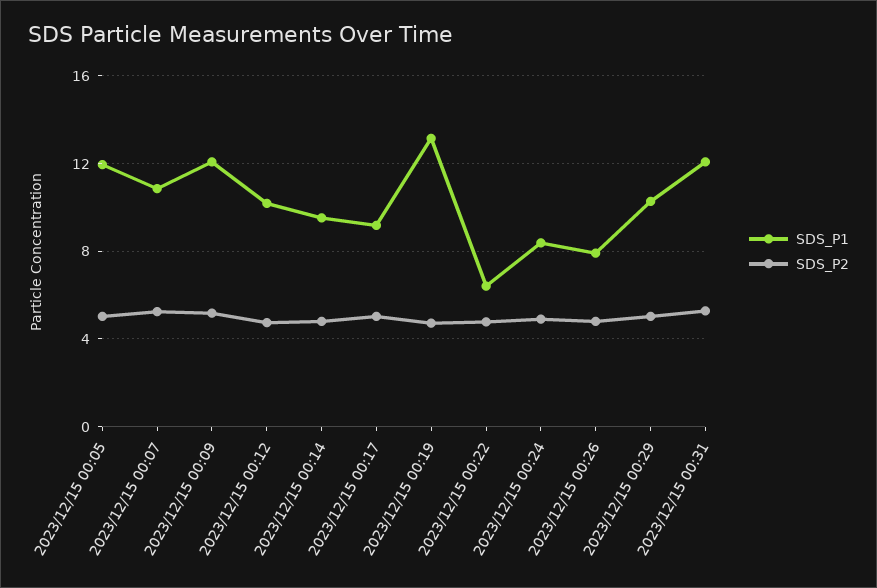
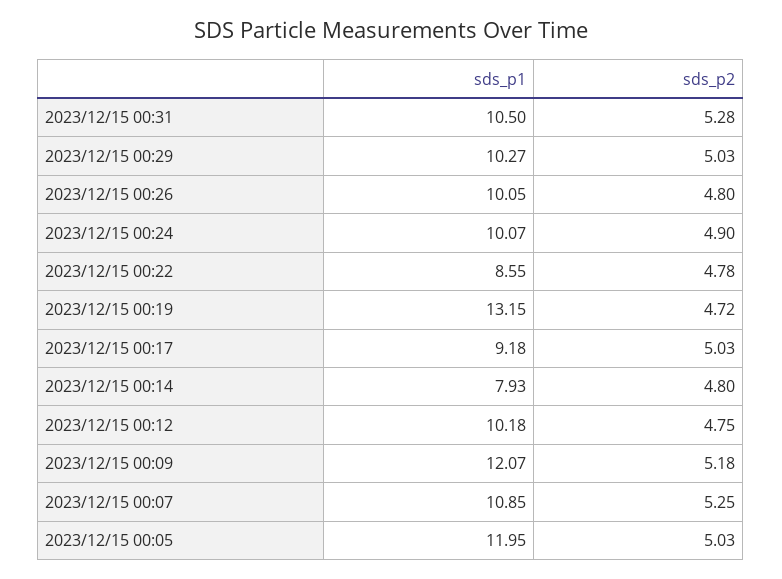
SDS_P1, 2023/12/15 00:14: 9.5 -> 7.93
SDS_P1, 2023/12/15 00:22: 6.5 -> 8.55
SDS_P1, 2023/12/15 00:24: 8.5 -> 10.07
SDS_P1, 2023/12/15 00:26: 8 -> 10.05
SDS_P1, 2023/12/15 00:31: 12 -> 10.5

